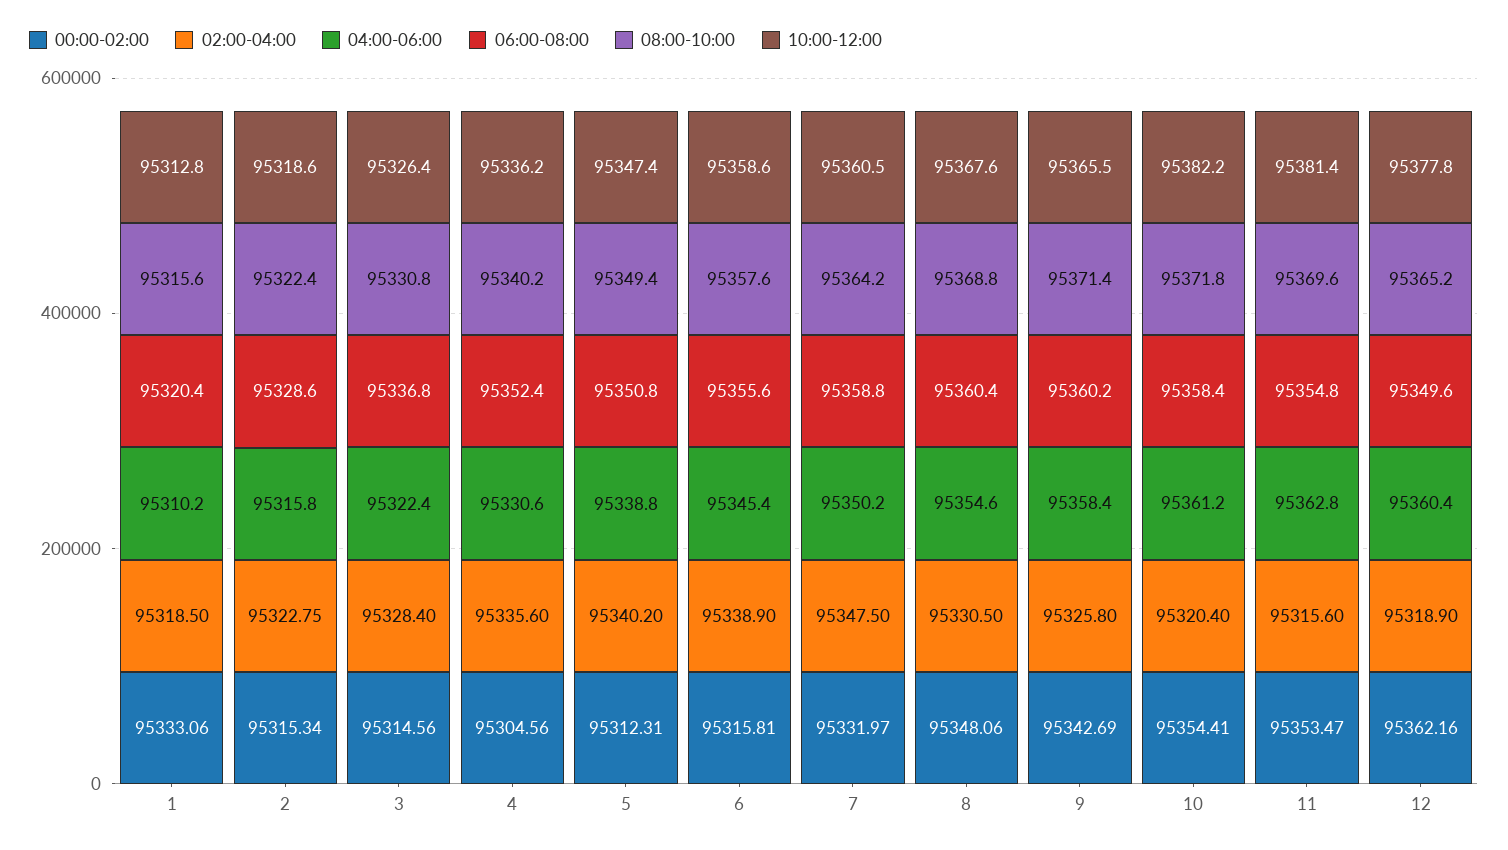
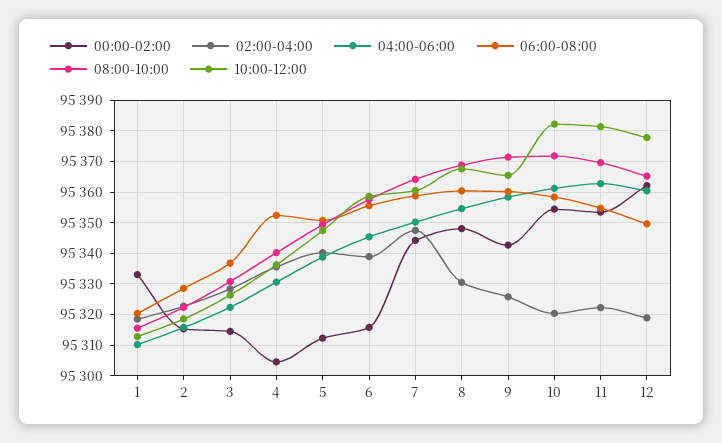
00:00-02:00, 7: 95331.97 -> 95344
02:00-04:00, 11: 95315.6 -> 95322

